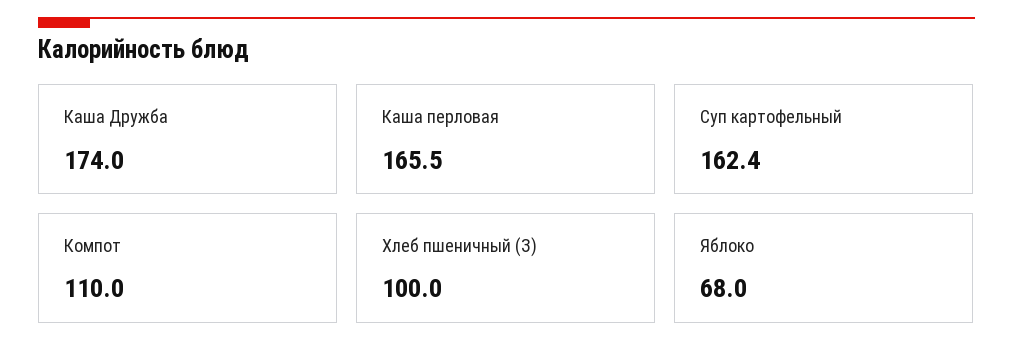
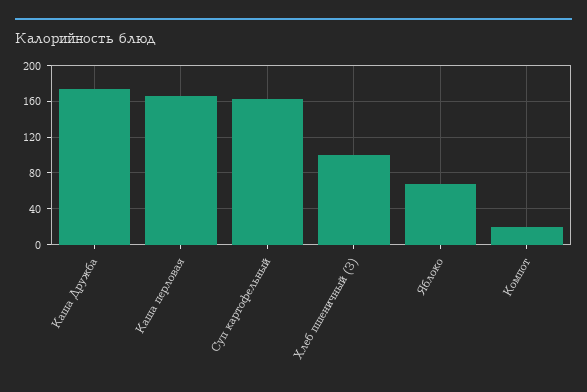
Компот: 110 -> 20

